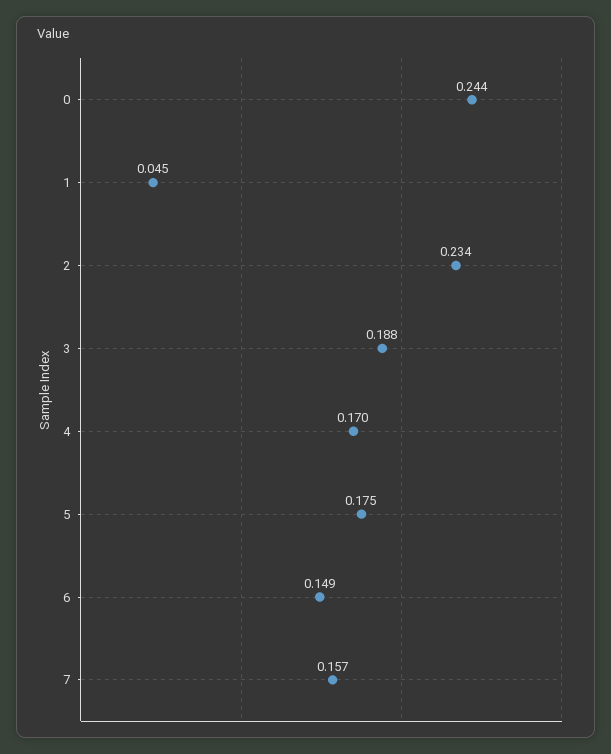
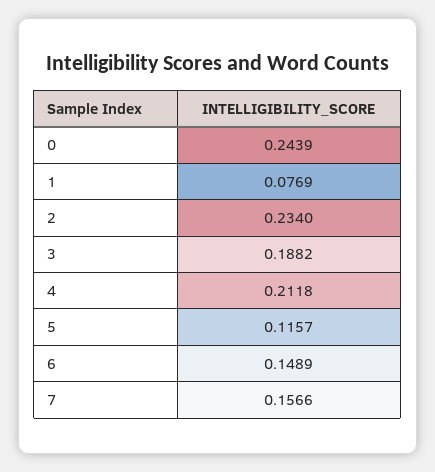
1: 0.045 -> 0.0769
4: 0.17 -> 0.2118
5: 0.175 -> 0.1157

